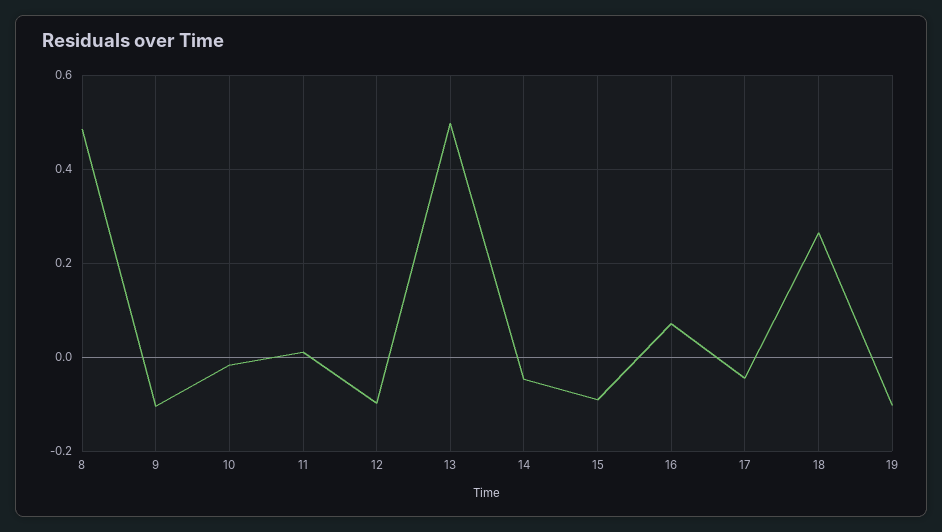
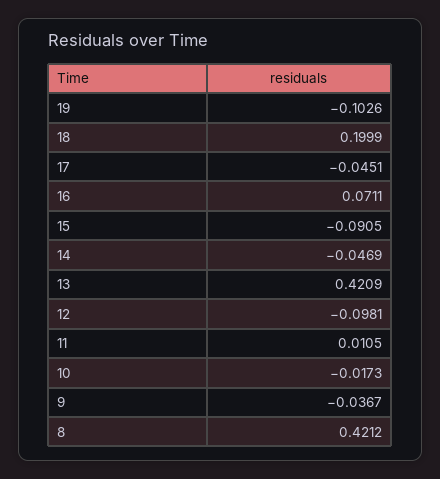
8: 0.48 -> 0.4212
9: -0.1 -> -0.0367
13: 0.5 -> 0.4209
18: 0.26 -> 0.1999

